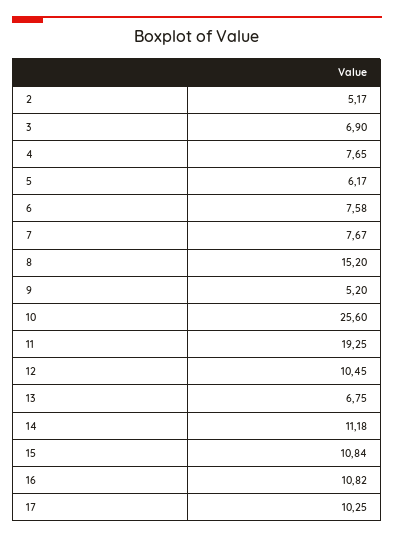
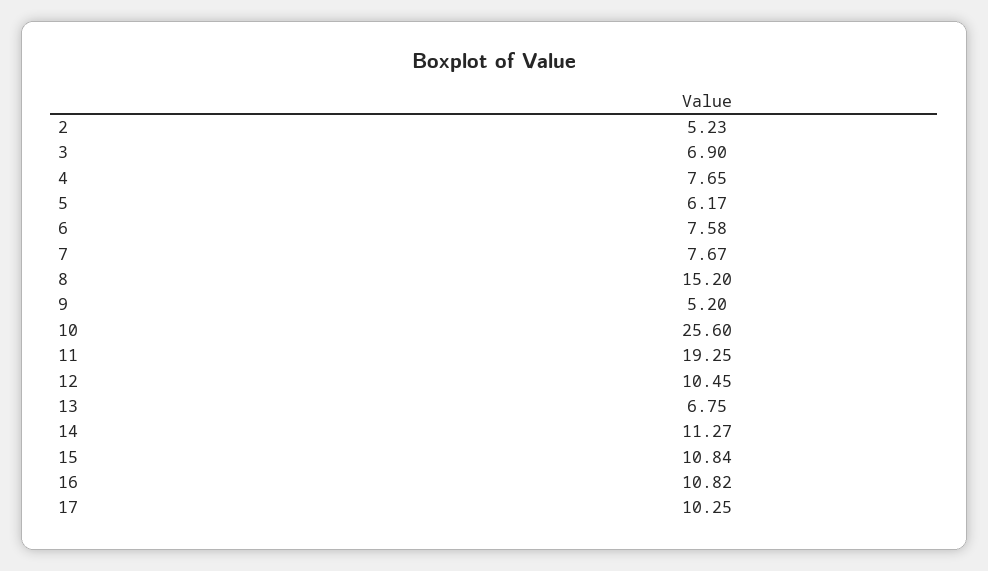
2: 5.17 -> 5.23
14: 11.18 -> 11.27

